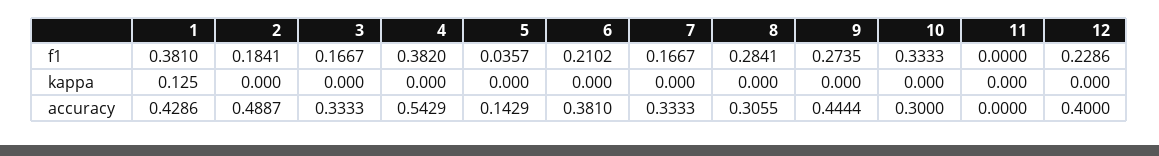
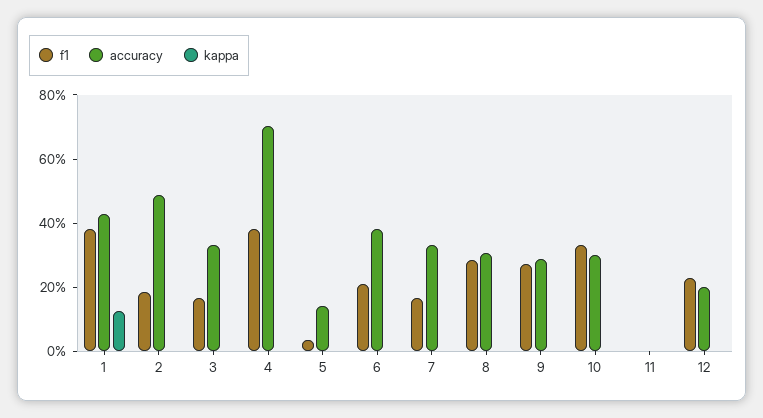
accuracy, 4: 0.5429 -> 0.7
accuracy, 9: 0.4444 -> 0.3
accuracy, 12: 0.4 -> 0.2

